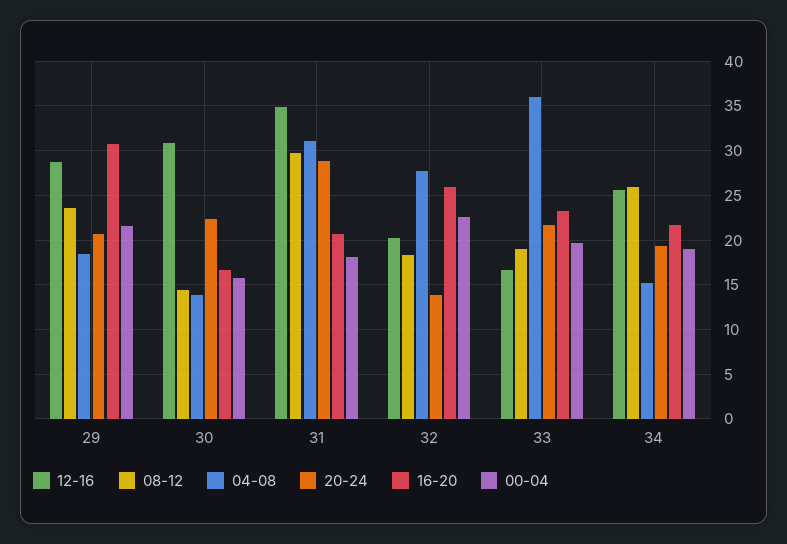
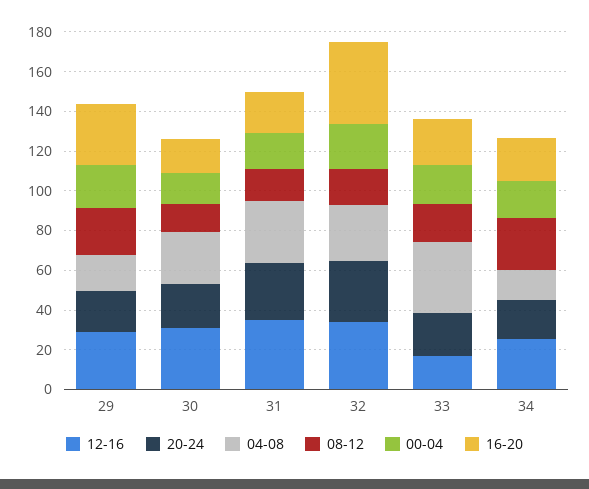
04-08, 30: 14 -> 25
08-12, 31: 30 -> 15
12-16, 32: 20 -> 35
20-24, 32: 14 -> 30
16-20, 32: 26 -> 40

